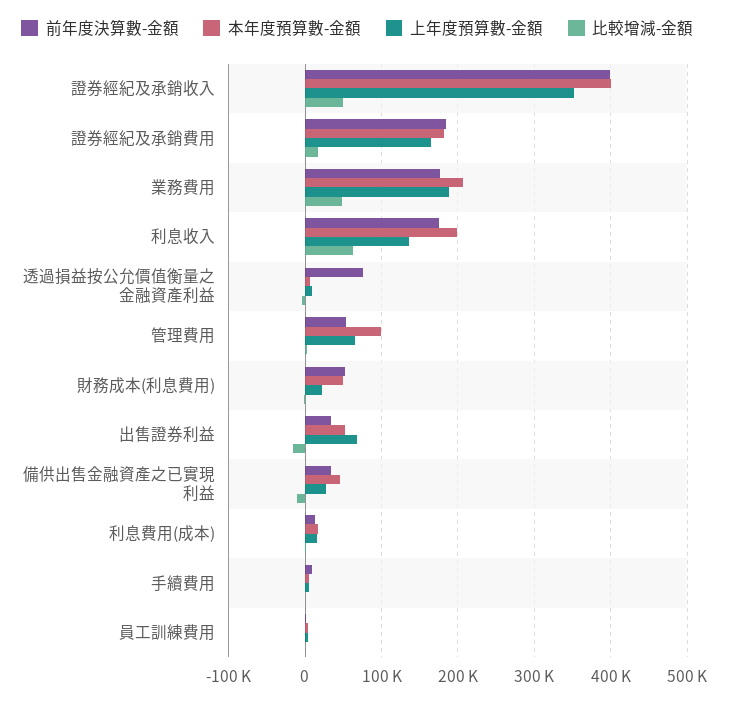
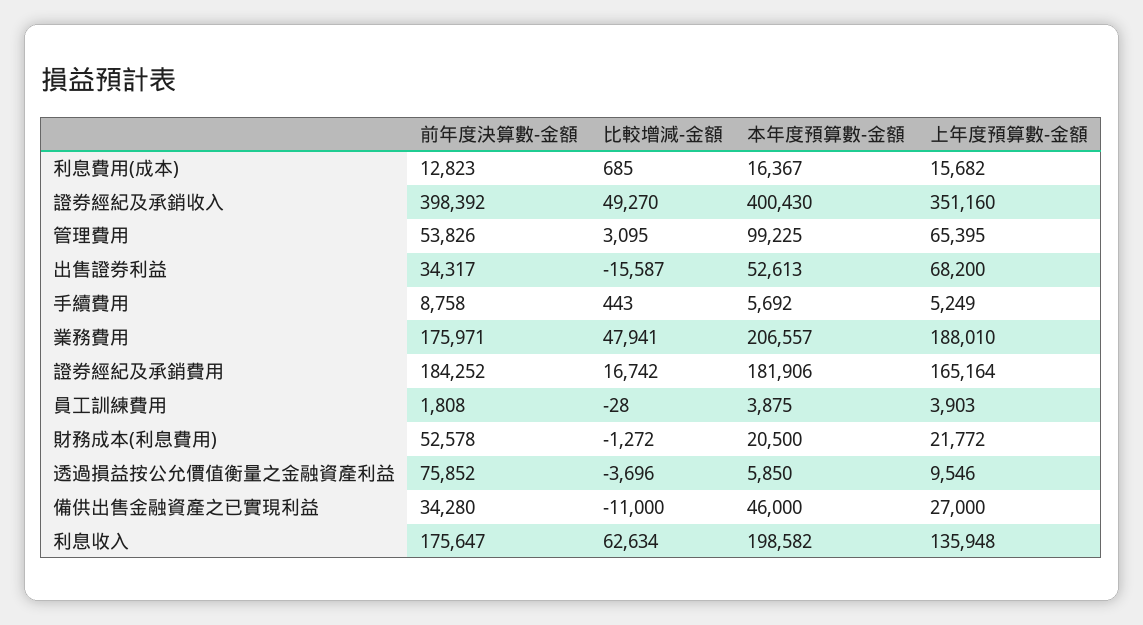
本年度預算數-金額, 財務成本(利息費用): 50000 -> 20500

